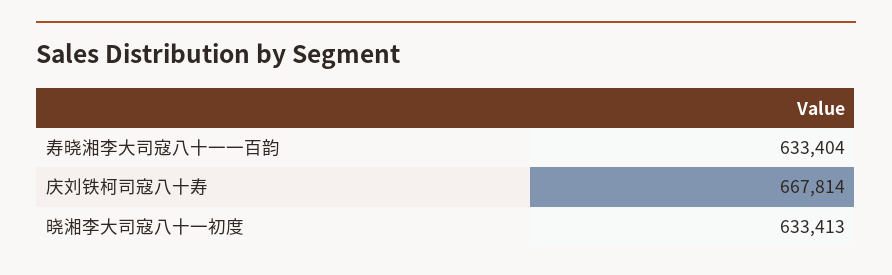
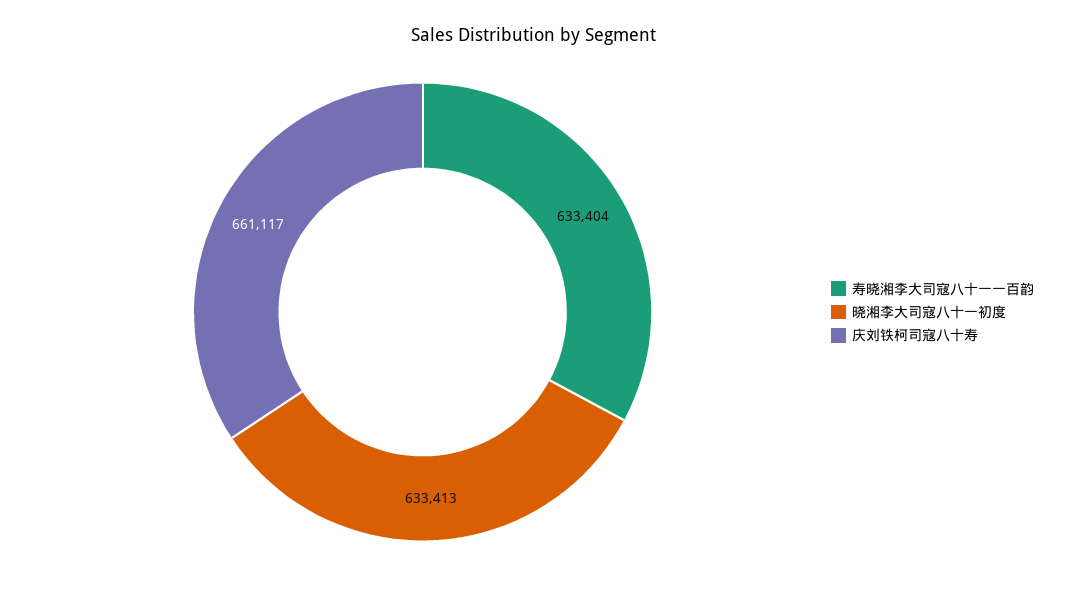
庆刘铁柯司寇八十寿: 667814 -> 661117

